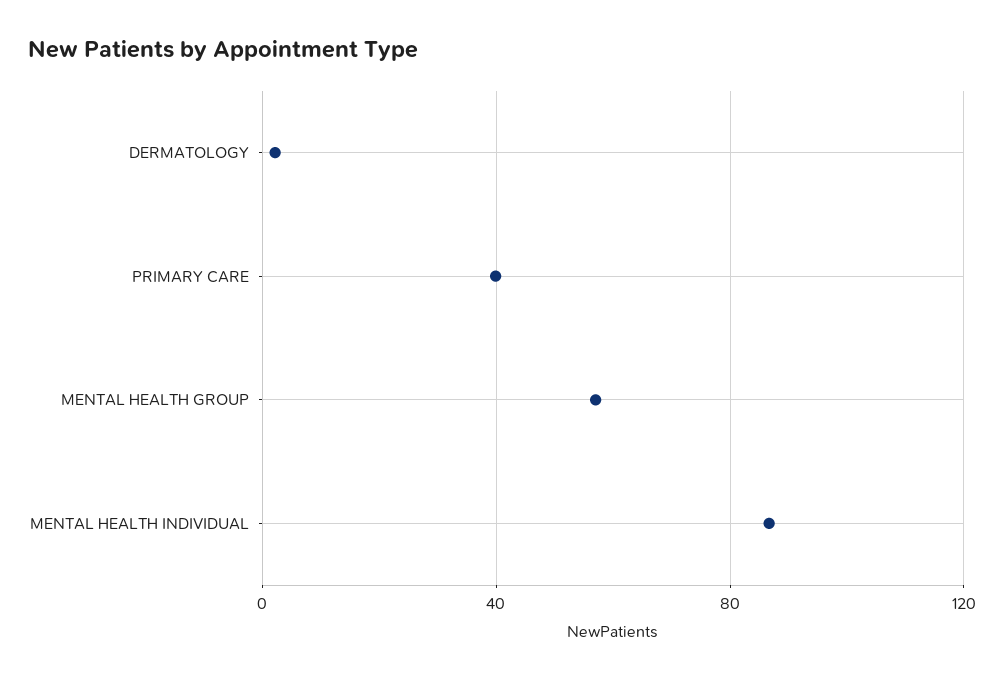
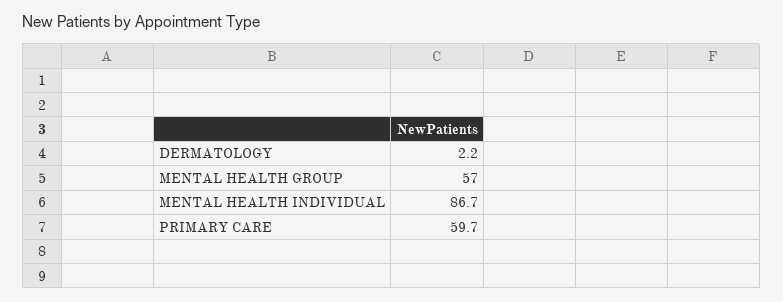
PRIMARY CARE: 40 -> 59.7

